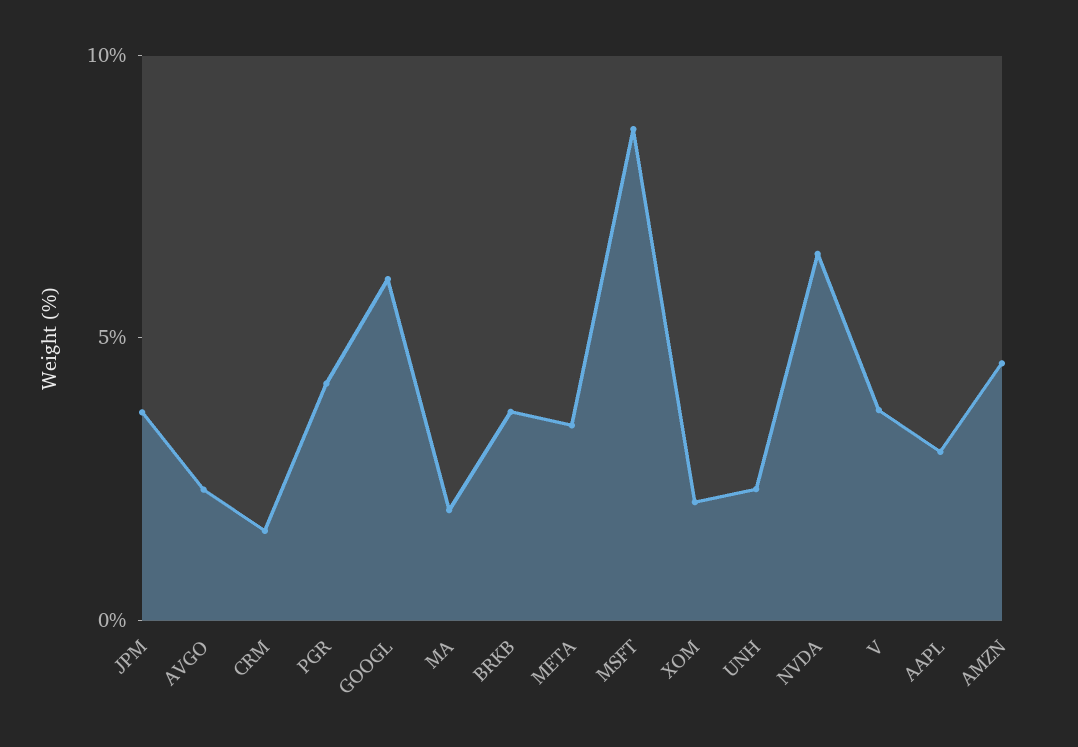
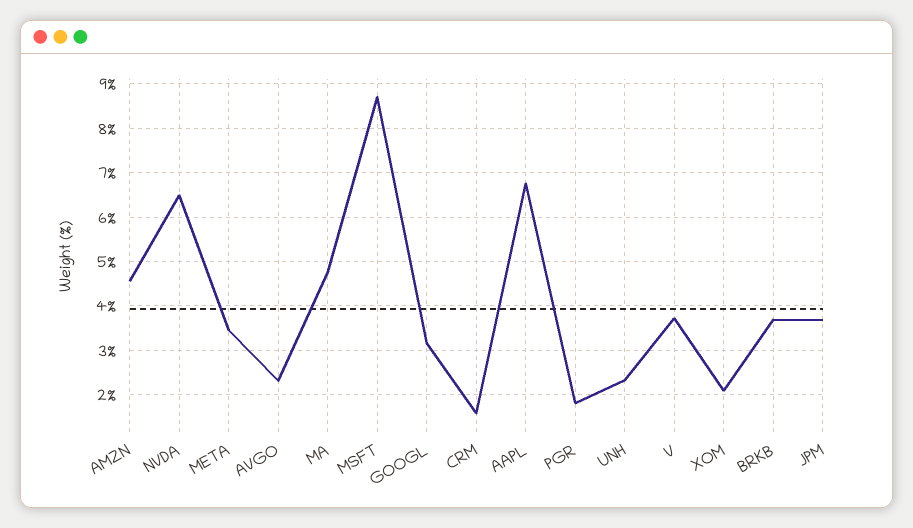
PGR: 4 -> 1.8
GOOGL: 6 -> 3.2
MA: 2 -> 4.8
AAPL: 3 -> 6.8

